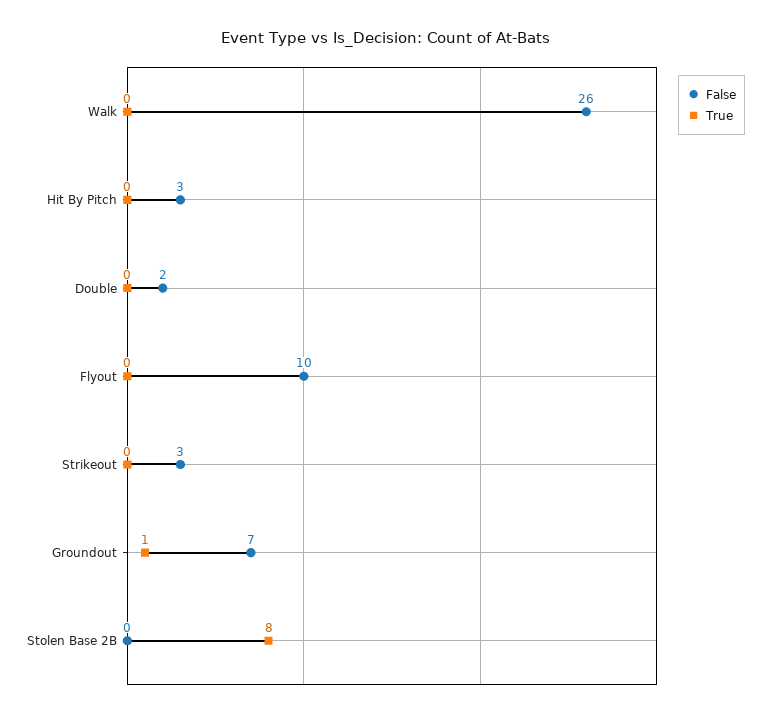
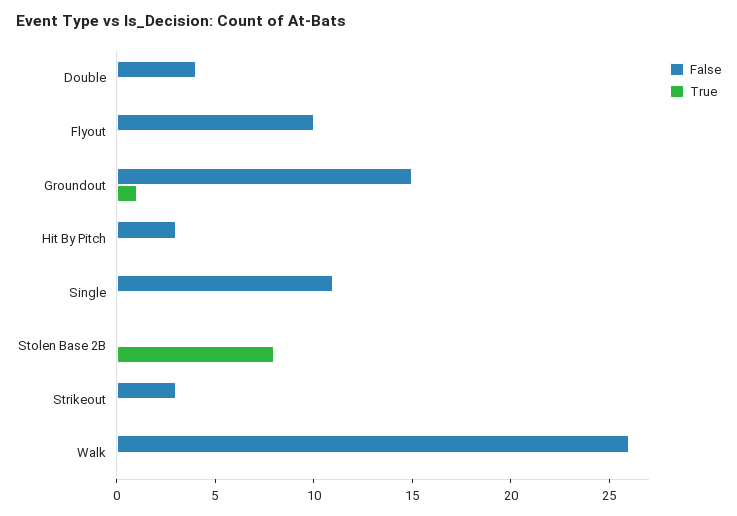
False, Double: 2 -> 4
False, Groundout: 7 -> 15
False, Single: none -> 11
True, Single: none -> 0

